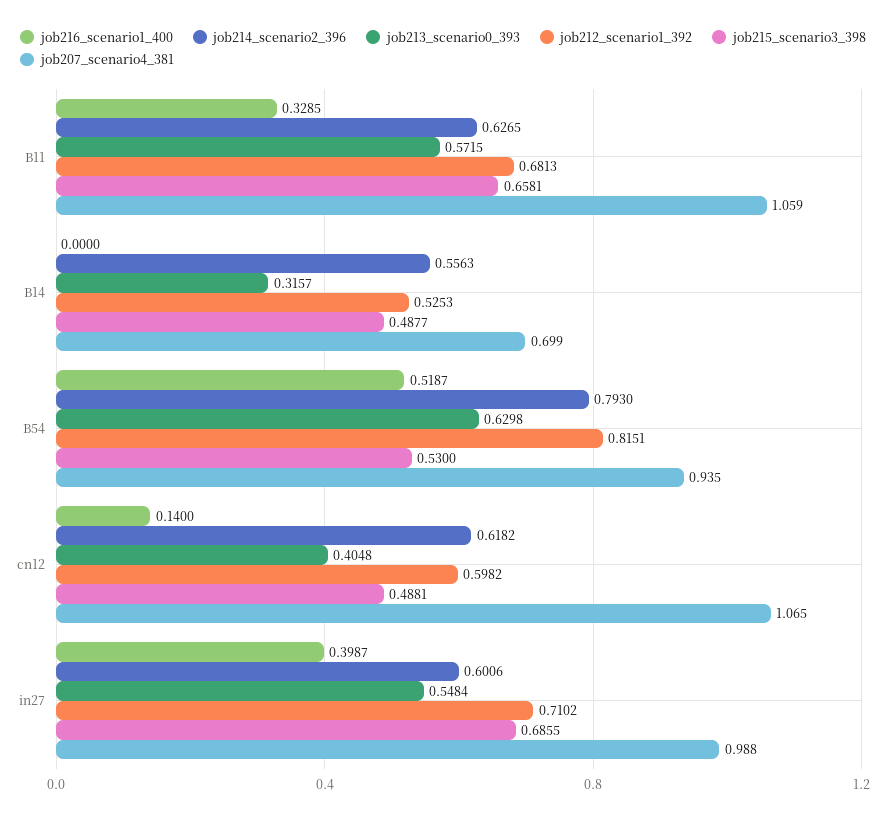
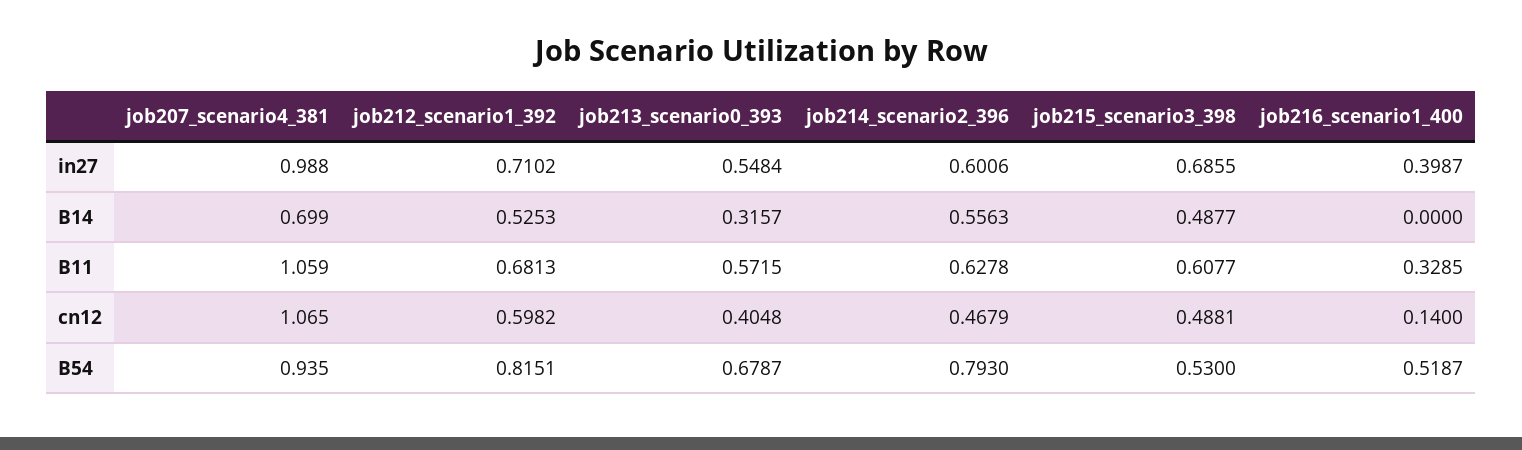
job214_scenario2_396, B11: 0.6265 -> 0.6278
job215_scenario3_398, B11: 0.6581 -> 0.6077
job213_scenario0_393, B54: 0.6298 -> 0.6787
job214_scenario2_396, cn12: 0.6182 -> 0.4679

